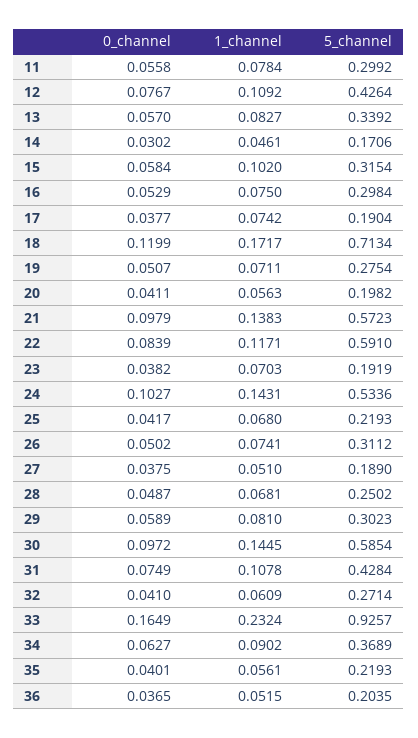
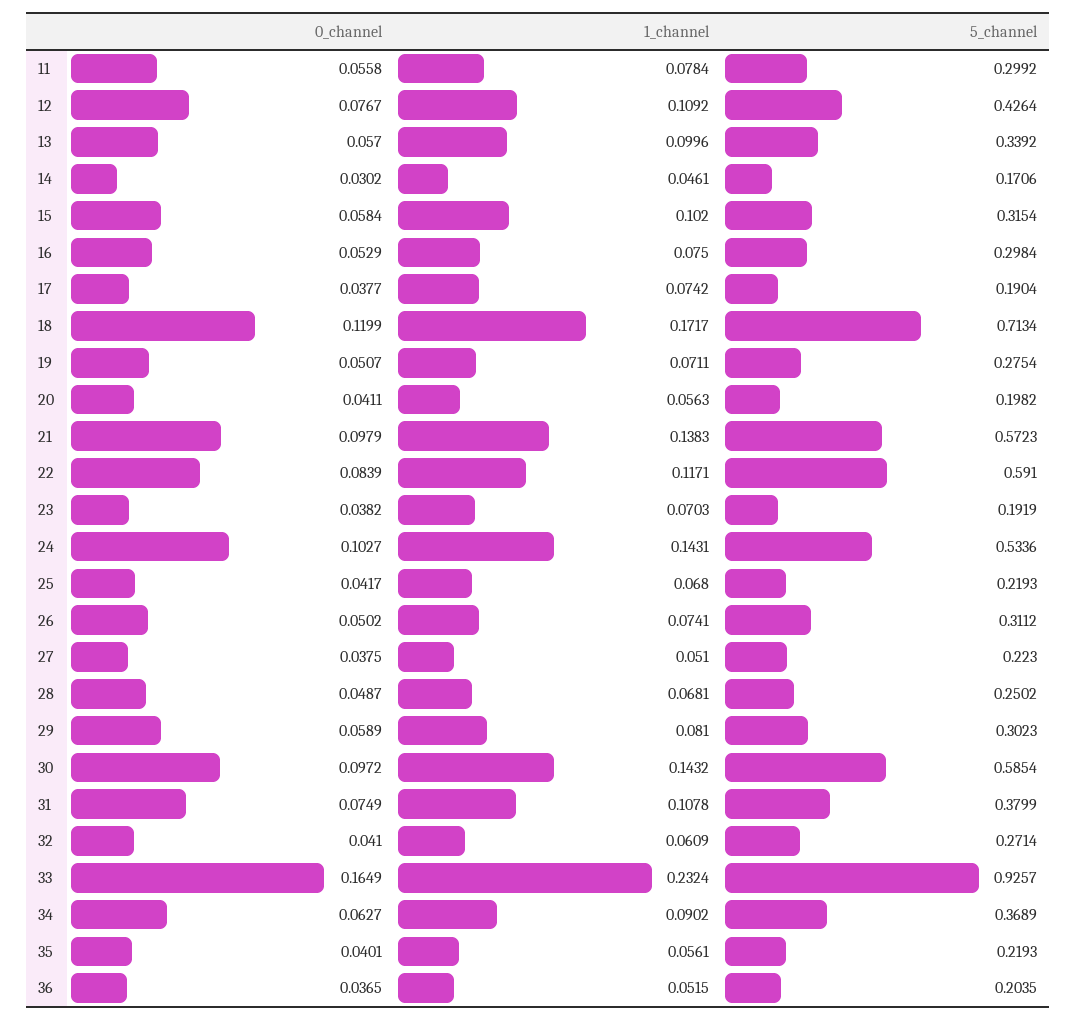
1_channel, 13: 0.0827 -> 0.0996
5_channel, 27: 0.189 -> 0.223
1_channel, 30: 0.1445 -> 0.1432
5_channel, 31: 0.4284 -> 0.3799

